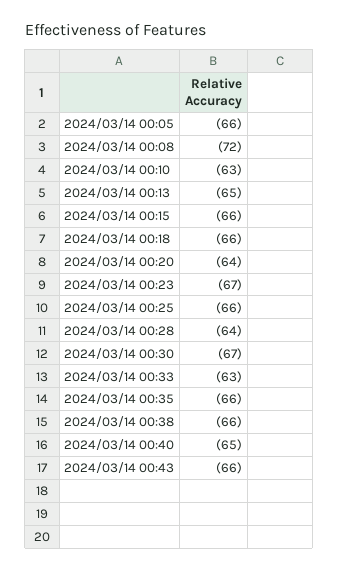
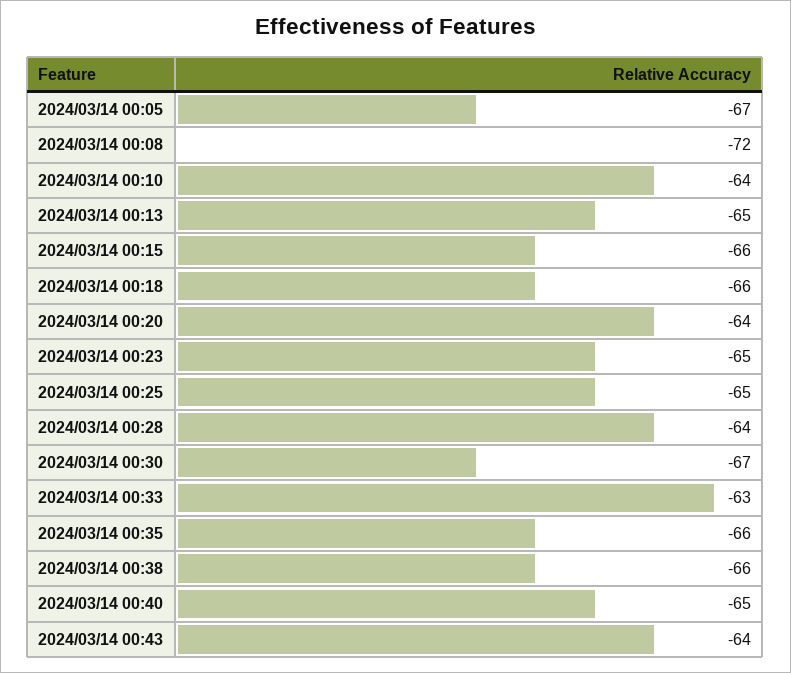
2024/03/14 00:05: -66 -> -67
2024/03/14 00:10: -63 -> -64
2024/03/14 00:23: -67 -> -65
2024/03/14 00:25: -66 -> -65
2024/03/14 00:43: -66 -> -64

